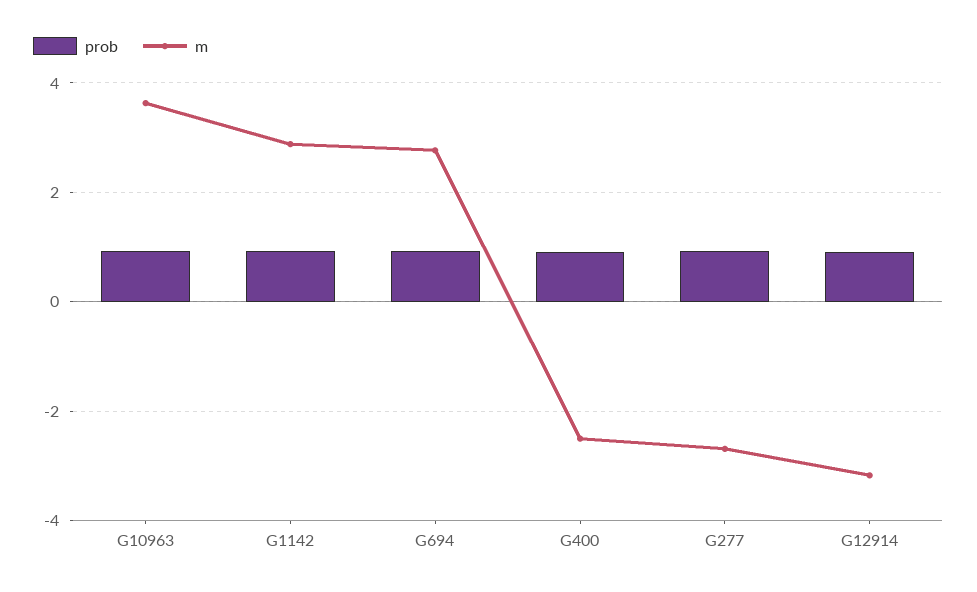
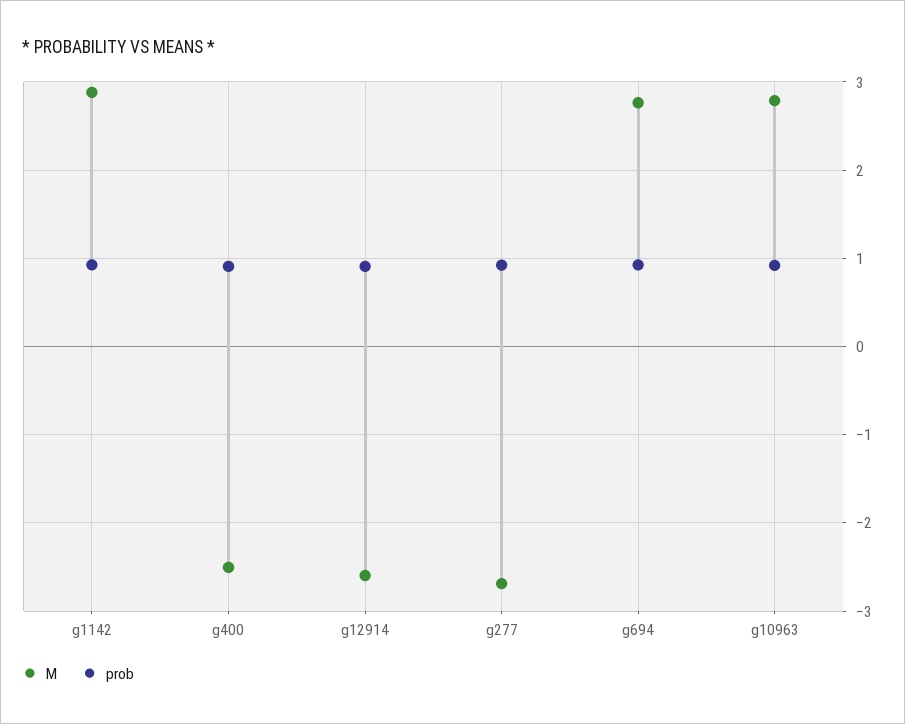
m, G10963: 3.6 -> 2.8
m, G12914: -3.2 -> -2.6

